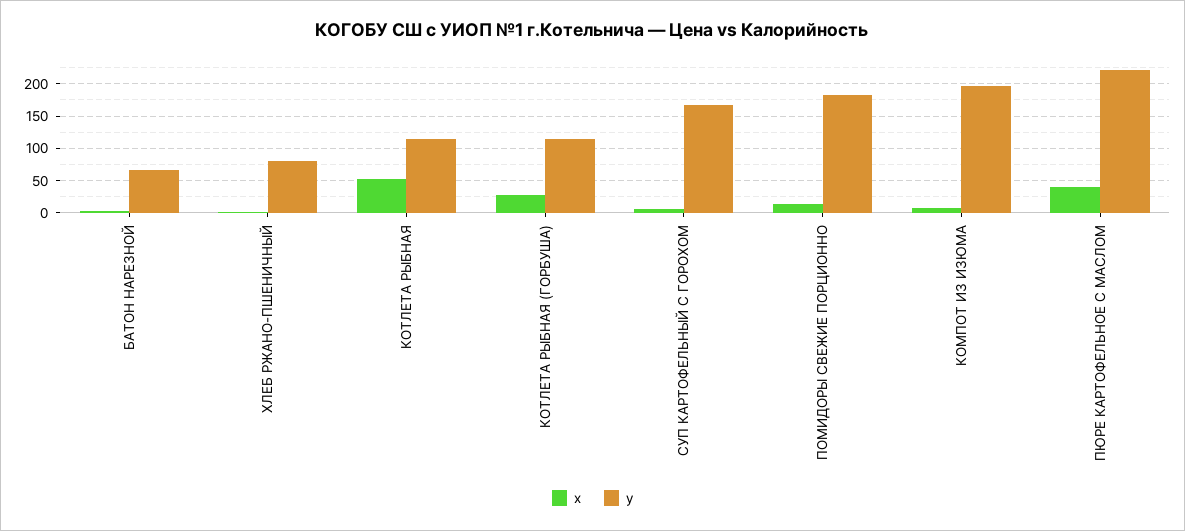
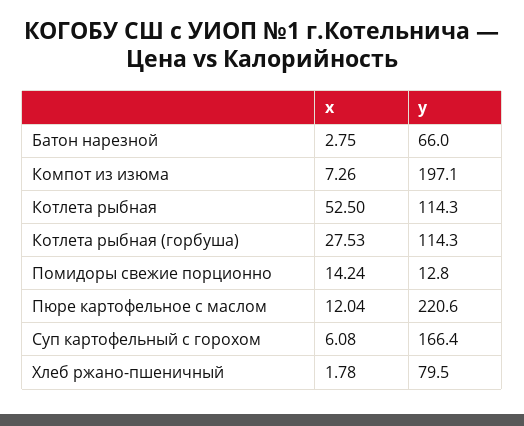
y, ПОМИДОРЫ СВЕЖИЕ ПОРЦИОННО: 180 -> 12.8
x, ПЮРЕ КАРТОФЕЛЬНОЕ С МАСЛОМ: 40 -> 12.04

